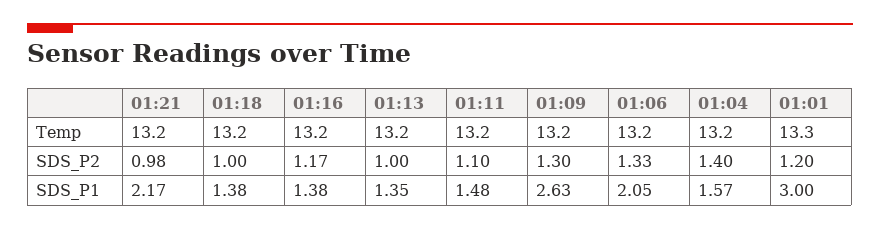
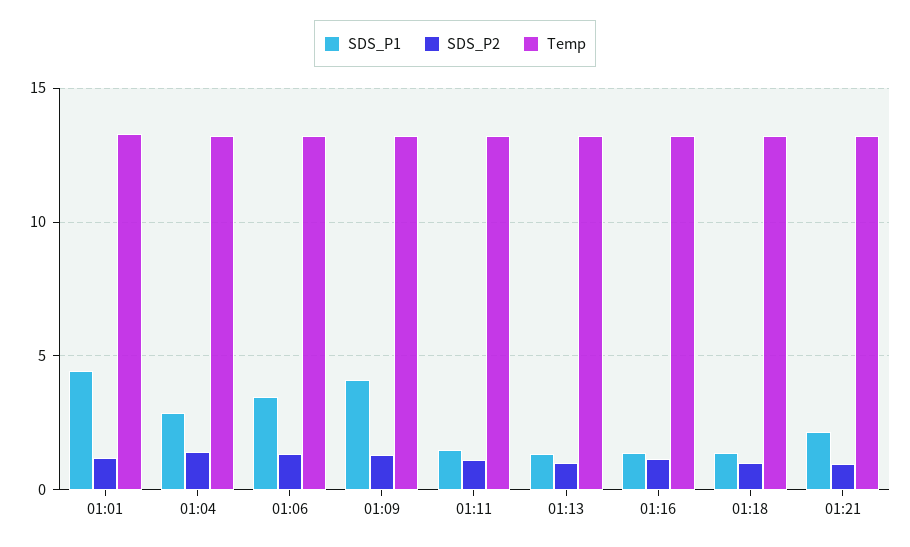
SDS_P1, 01:09: 2.63 -> 4
SDS_P1, 01:06: 2.05 -> 3.5
SDS_P1, 01:04: 1.57 -> 3
SDS_P1, 01:01: 3 -> 4.5

